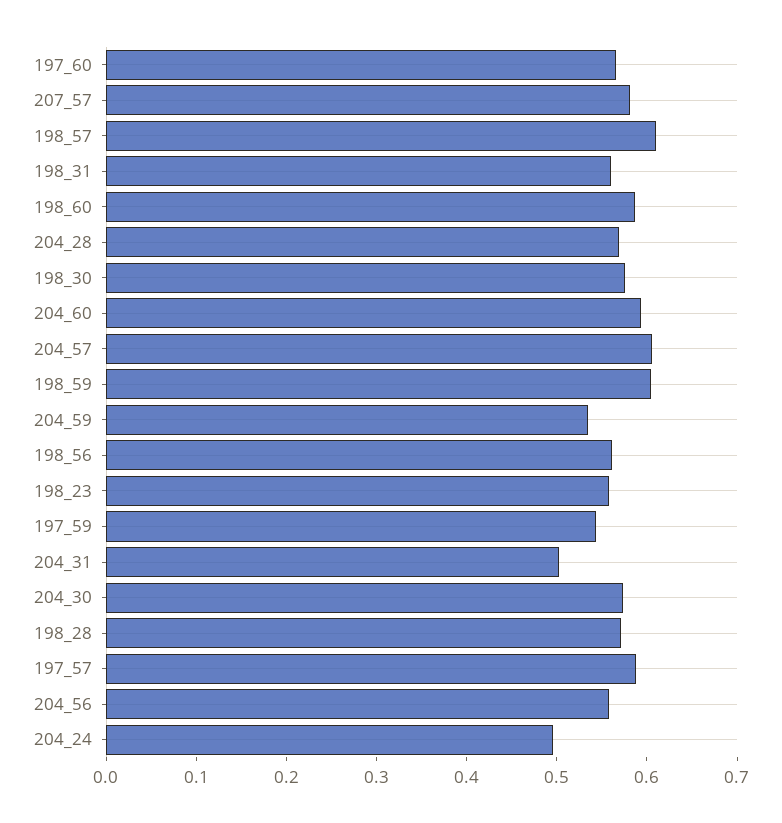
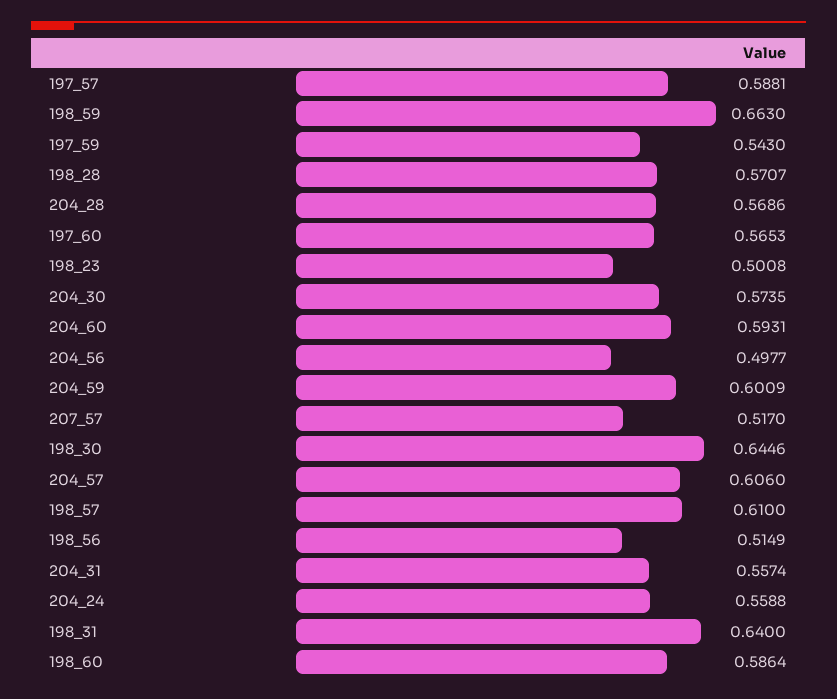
207_57: 0.58 -> 0.517
198_31: 0.56 -> 0.64
198_30: 0.58 -> 0.6446
198_59: 0.6 -> 0.663
204_59: 0.54 -> 0.6009
198_56: 0.56 -> 0.5149
198_23: 0.56 -> 0.5008
204_31: 0.5 -> 0.5574
204_56: 0.56 -> 0.4977
204_24: 0.5 -> 0.5588

